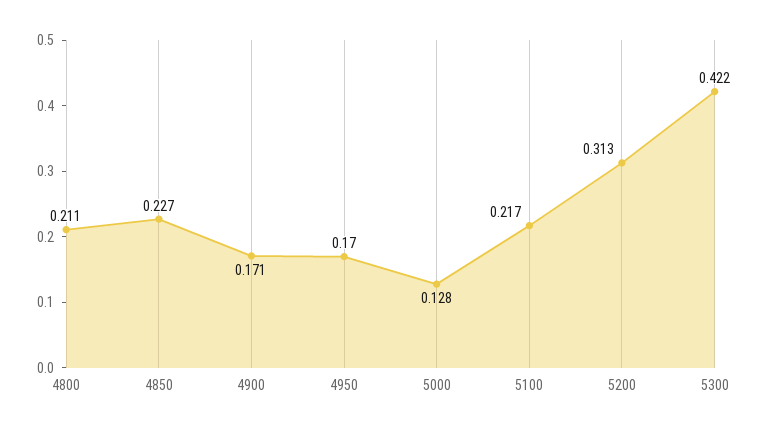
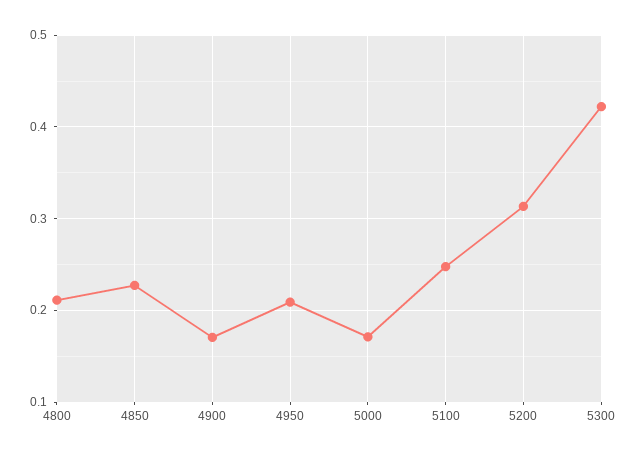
4950: 0.17 -> 0.21
5000: 0.128 -> 0.17
5100: 0.217 -> 0.25

